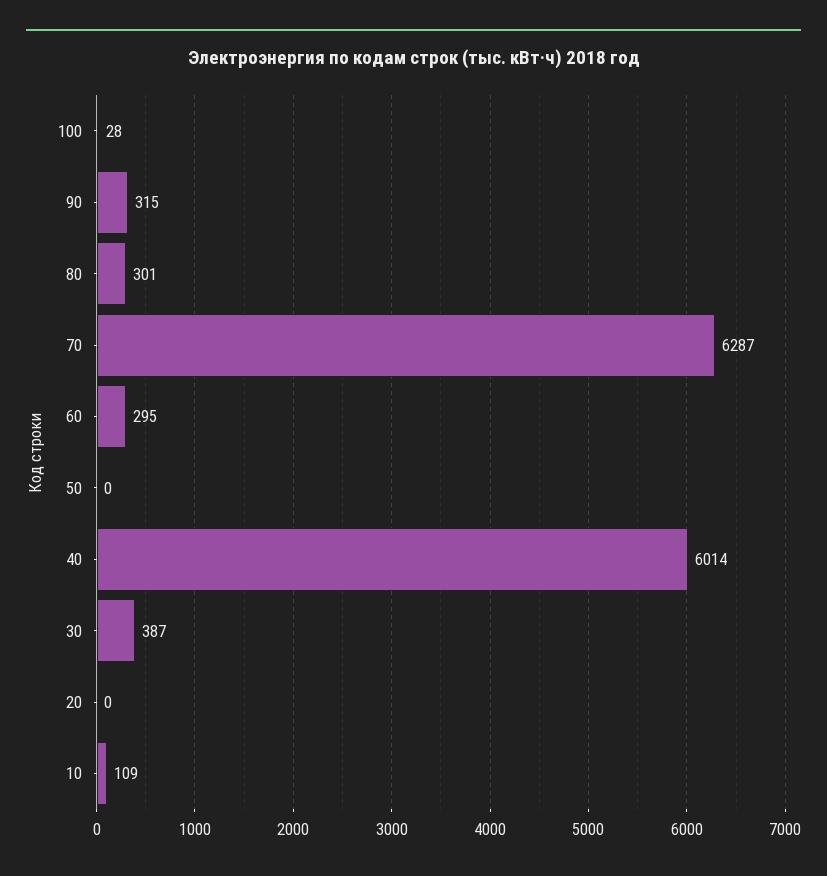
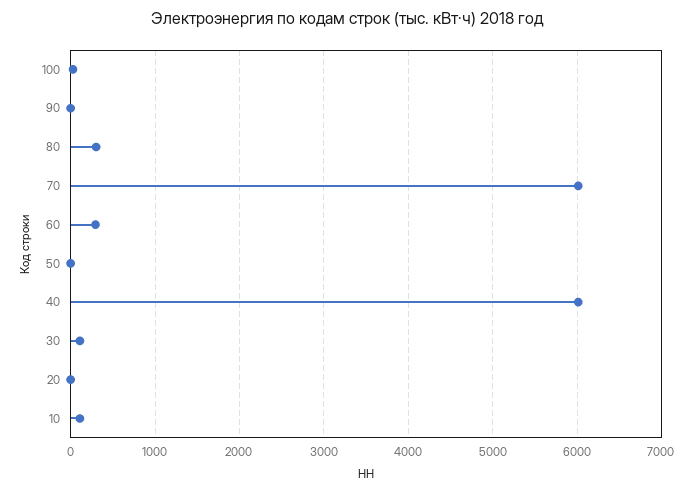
90: 315 -> 0
70: 6287 -> 6000
30: 387 -> 100

